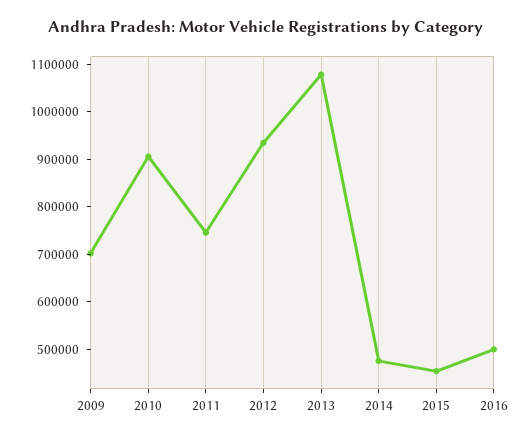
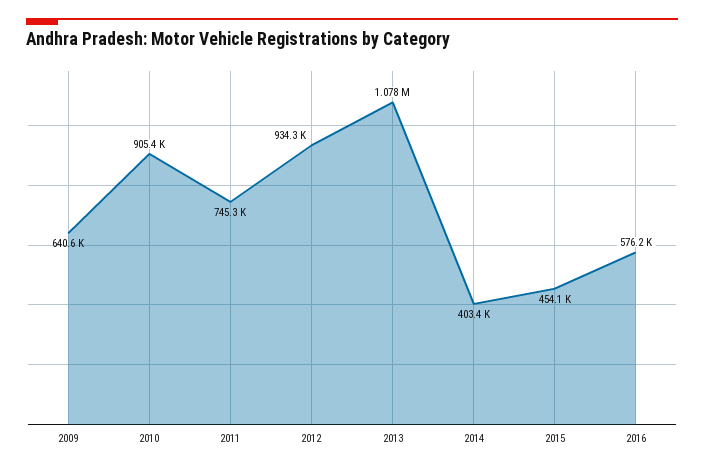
2009: 700000 -> 640600
2014: 480000 -> 403400
2016: 500000 -> 576200

